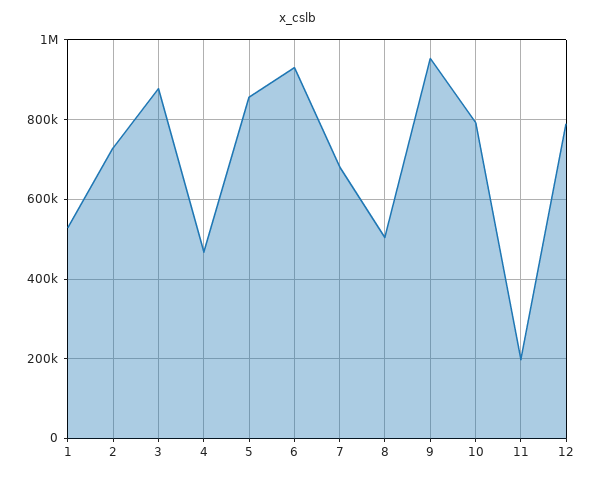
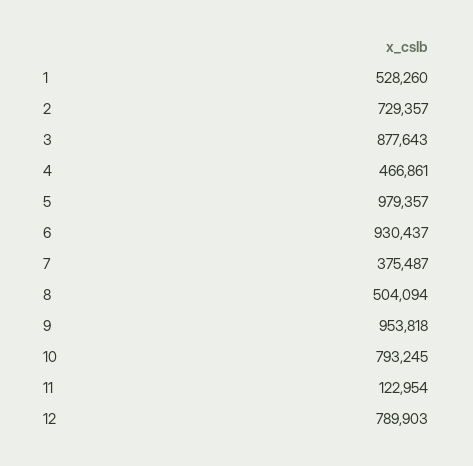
5: 860000 -> 979357
7: 680000 -> 375487
11: 200000 -> 122954

